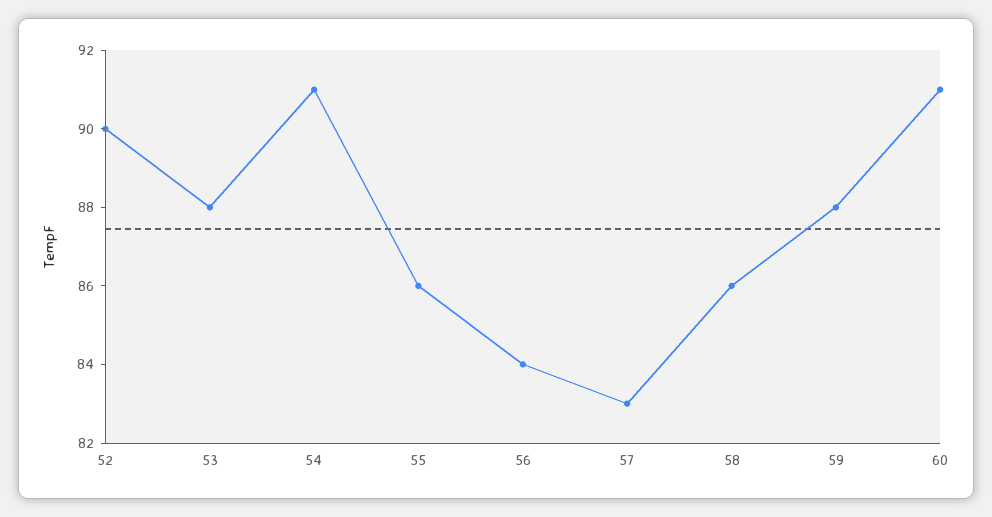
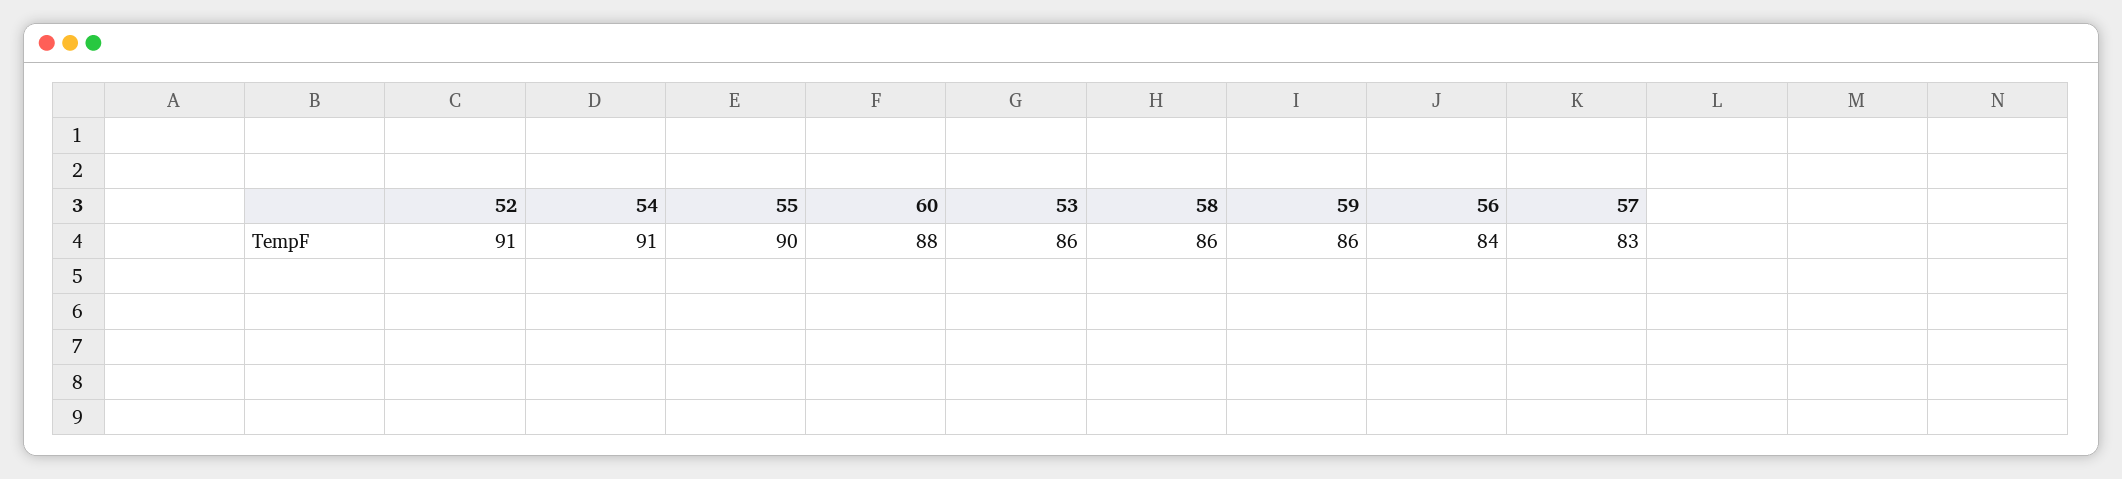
52: 90 -> 91
53: 88 -> 86
55: 86 -> 90
59: 88 -> 86
60: 91 -> 88

